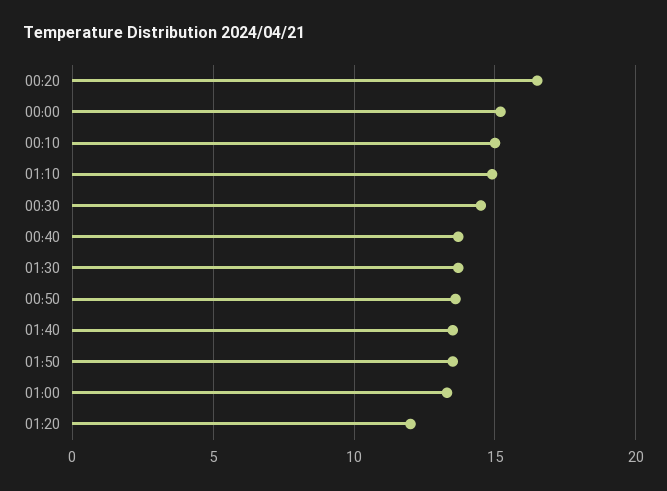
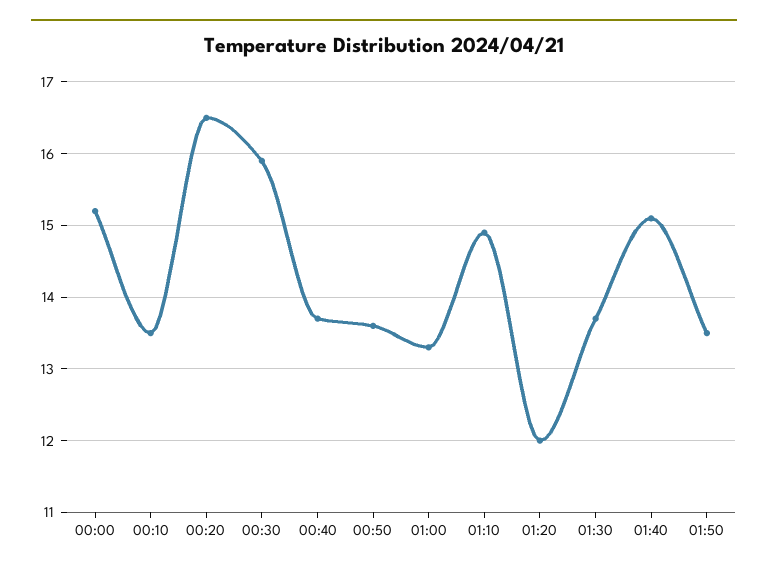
00:10: 15 -> 13.5
00:30: 14.5 -> 15.9
01:40: 13.5 -> 15.1

